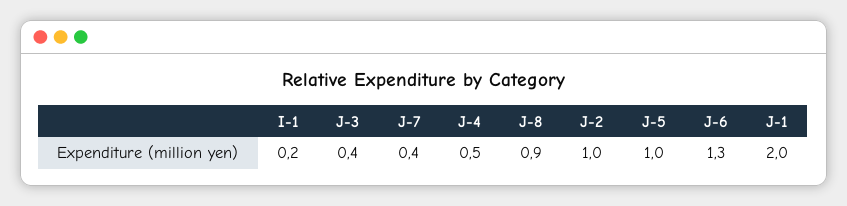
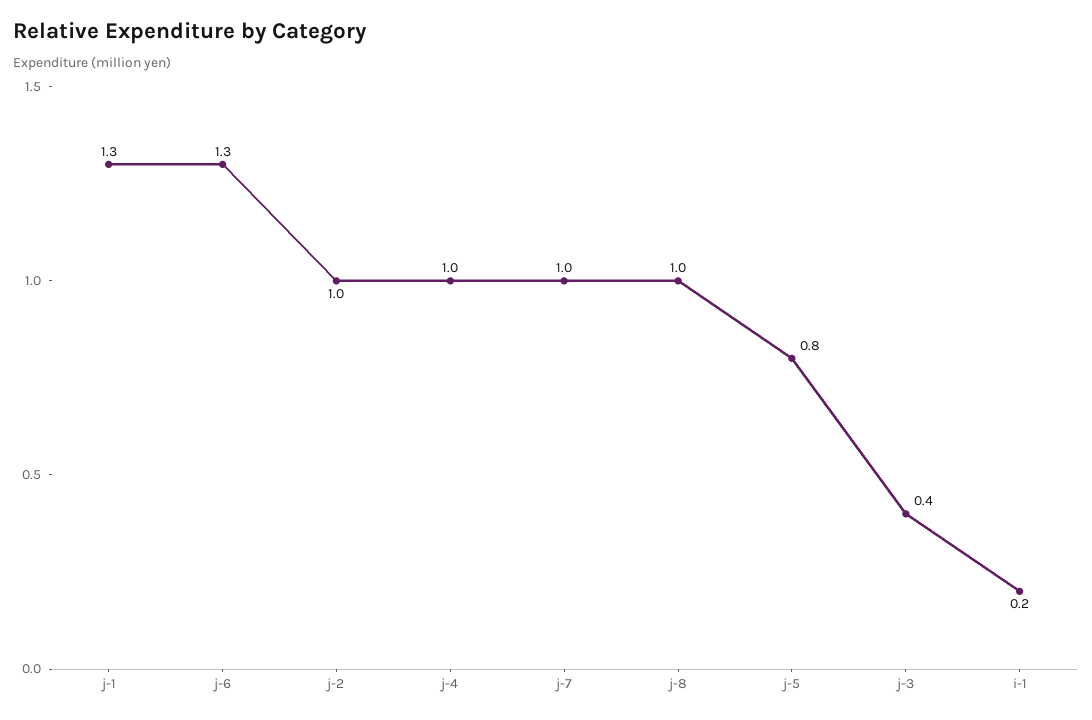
J-7: 0.4 -> 1
J-4: 0.5 -> 1
J-8: 0.9 -> 1
J-5: 1 -> 0.8
J-1: 2 -> 1.3

